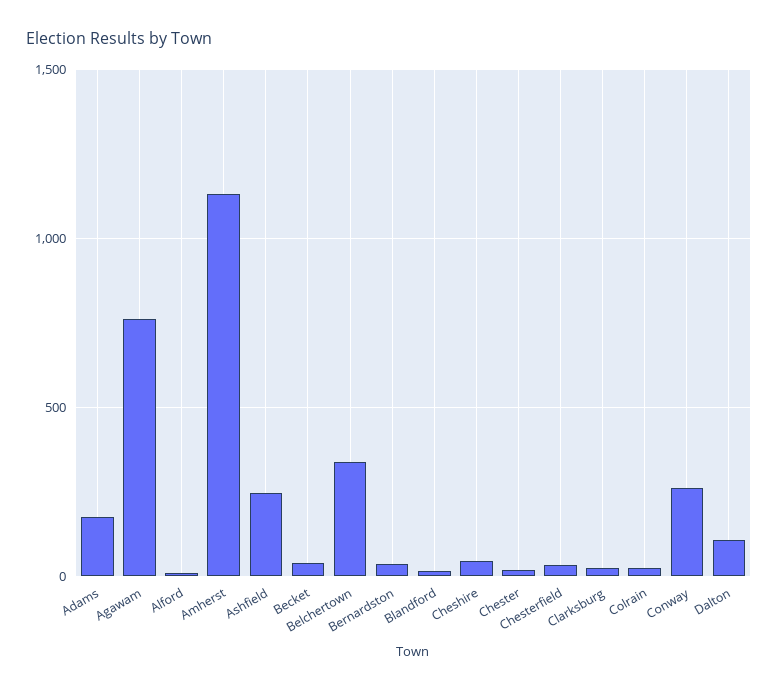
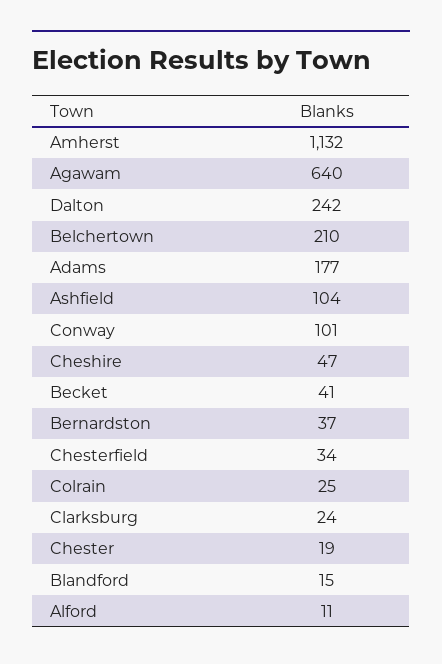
Agawam: 750 -> 640
Ashfield: 250 -> 104
Belchertown: 350 -> 210
Conway: 250 -> 101
Dalton: 100 -> 242

